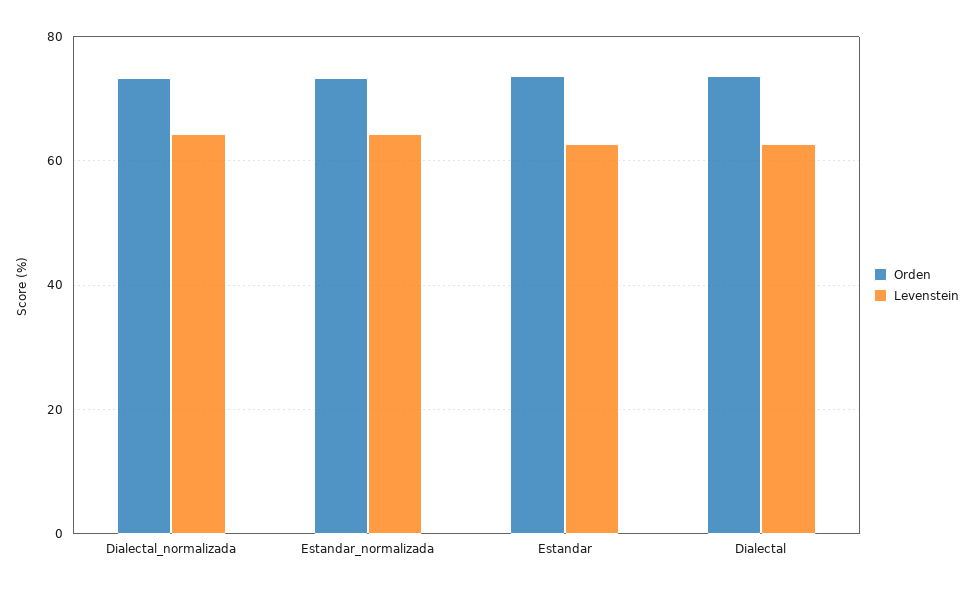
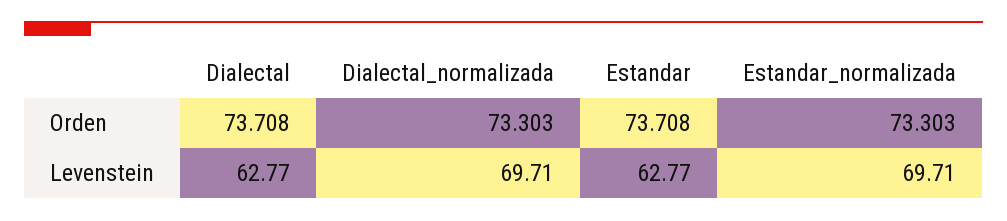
Levenstein, Dialectal_normalizada: 64 -> 69.71
Levenstein, Estandar_normalizada: 64 -> 69.71

